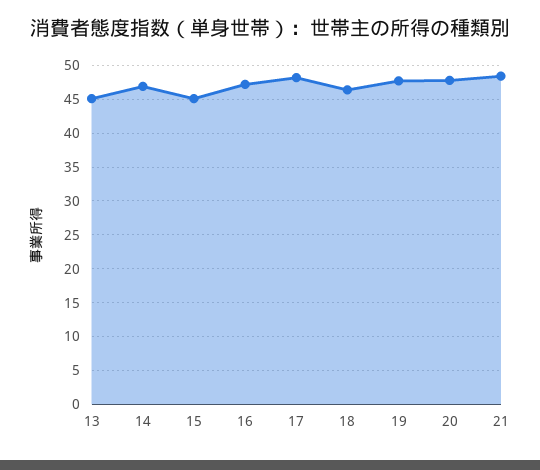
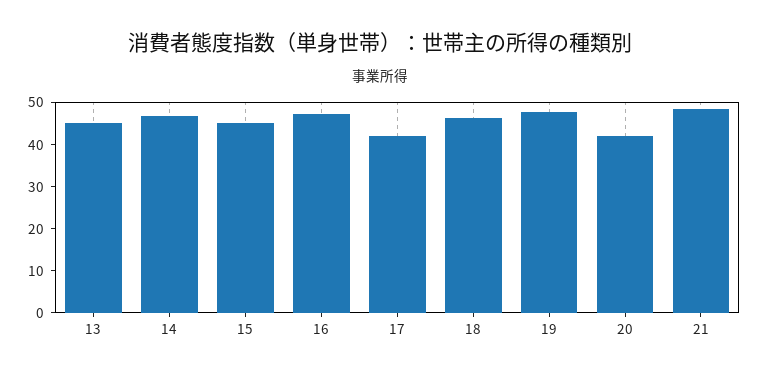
17: 48 -> 42
20: 48 -> 42

